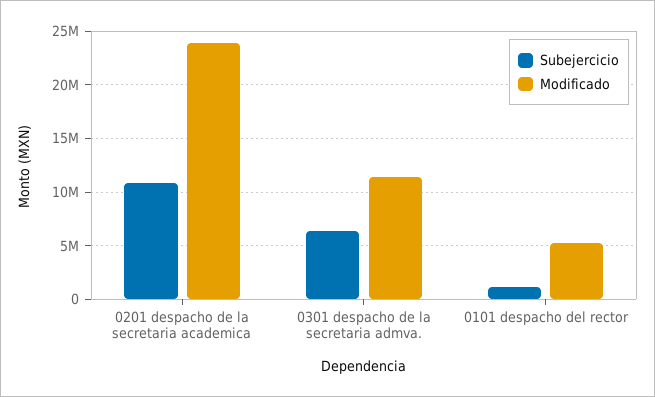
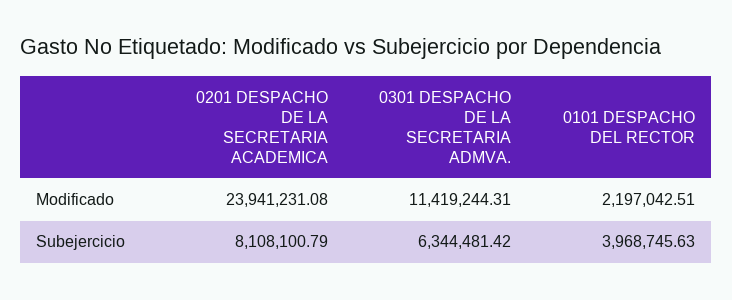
Subejercicio, 0201 despacho de la secretaria academica: 11000000 -> 8108100.79
Subejercicio, 0101 despacho del rector: 1000000 -> 3968745.63
Modificado, 0101 despacho del rector: 5000000 -> 2197042.51

